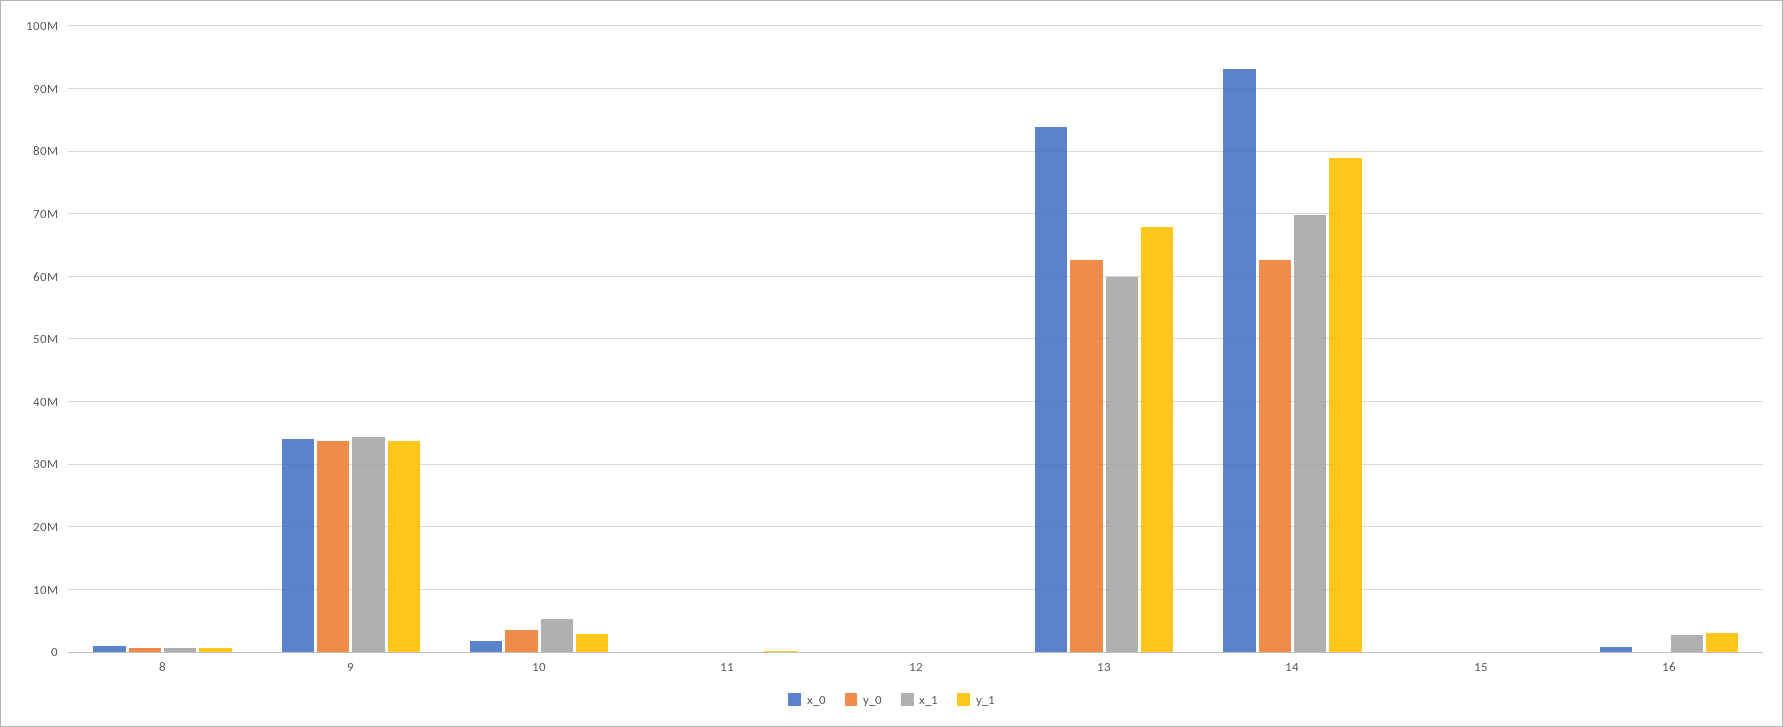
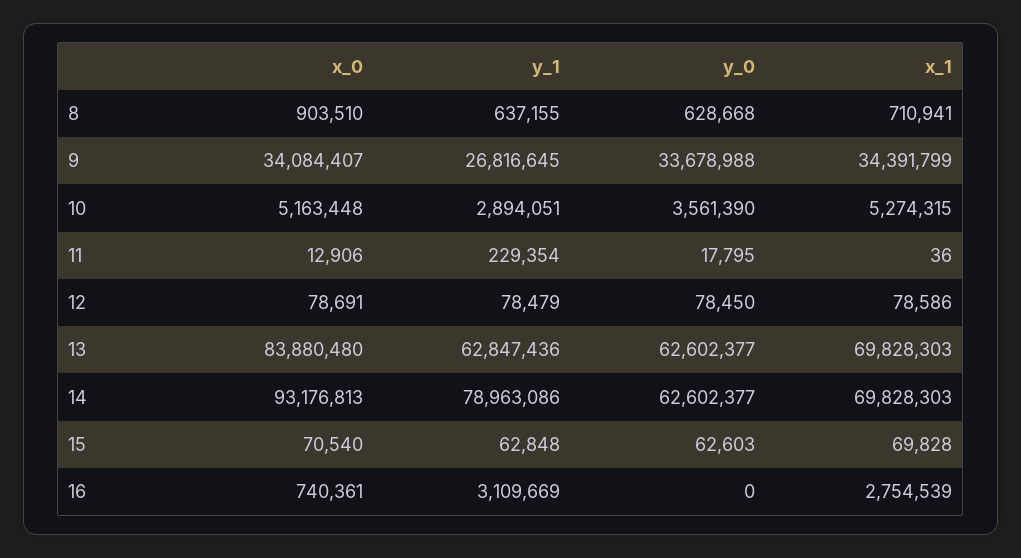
y_1, 9: 34000000 -> 26816645
x_0, 10: 2000000 -> 5163448
x_1, 13: 60000000 -> 69828303
y_1, 13: 68000000 -> 62847436

